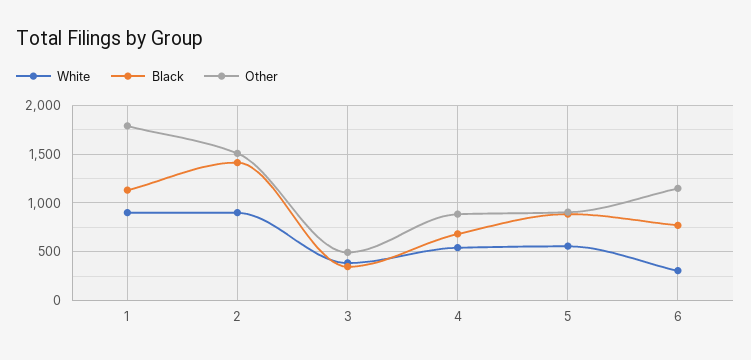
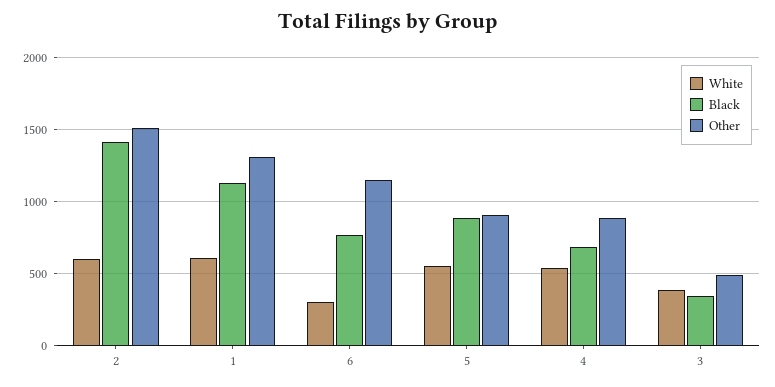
White, 1: 900 -> 600
Other, 1: 1800 -> 1300
White, 2: 900 -> 600

